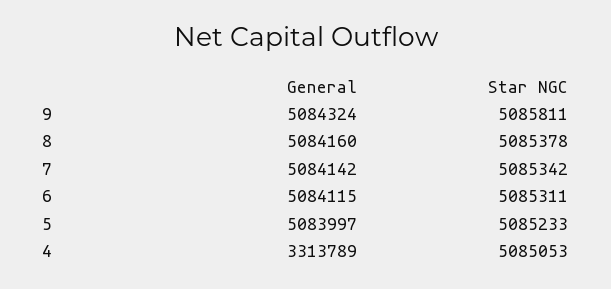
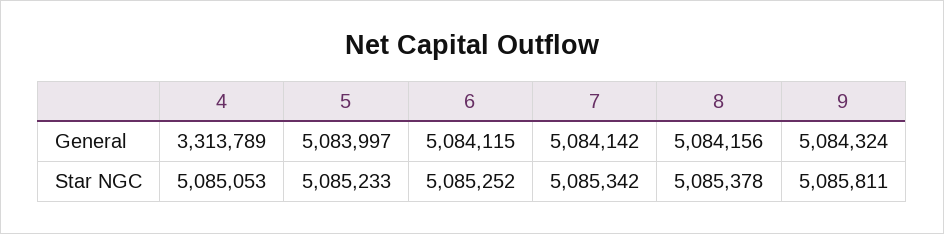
General, 8: 5084160 -> 5084156
Star NGC, 6: 5085311 -> 5085252

